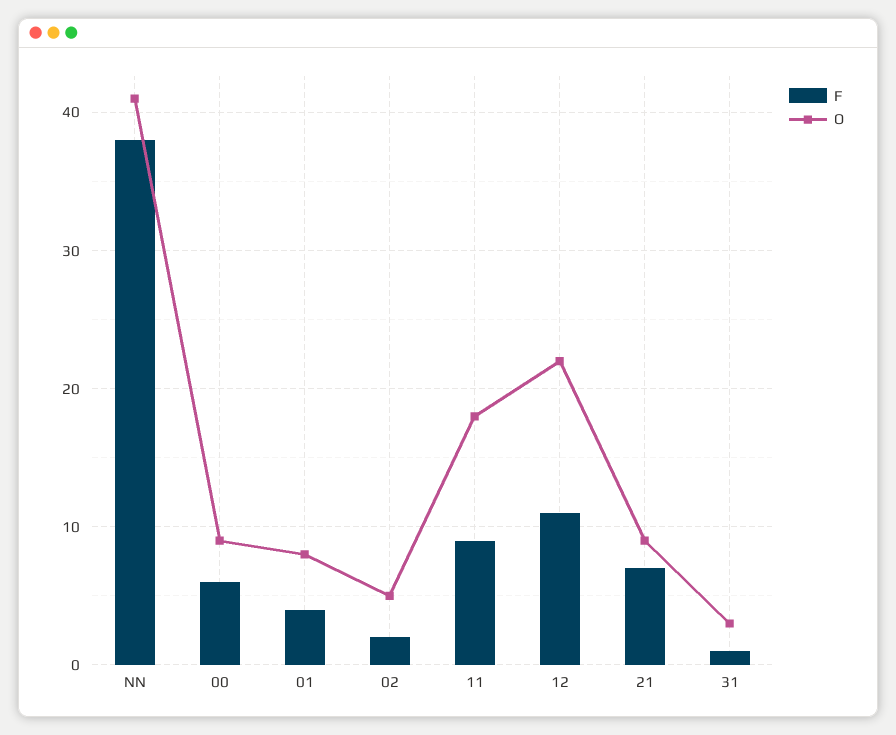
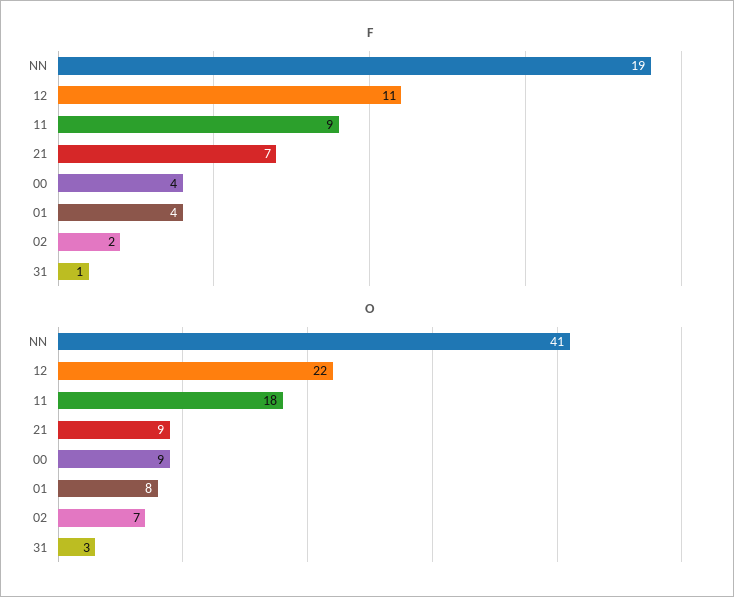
F, NN: 38 -> 19
F, 00: 6 -> 4
O, 02: 5 -> 7

